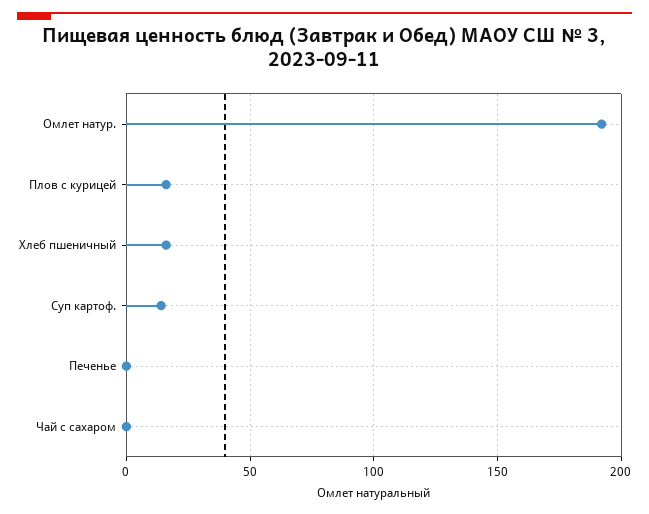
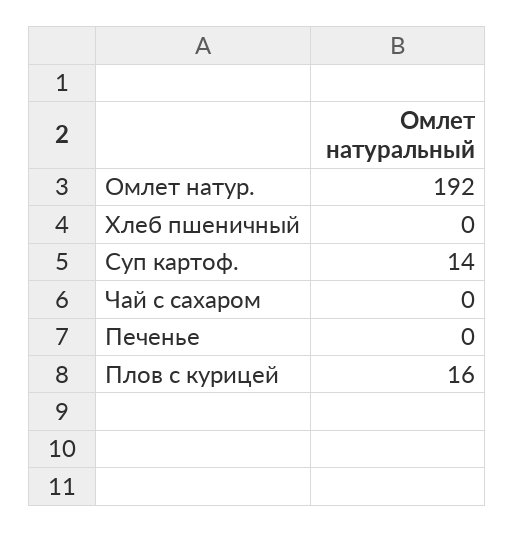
Хлеб пшеничный: 15 -> 0

